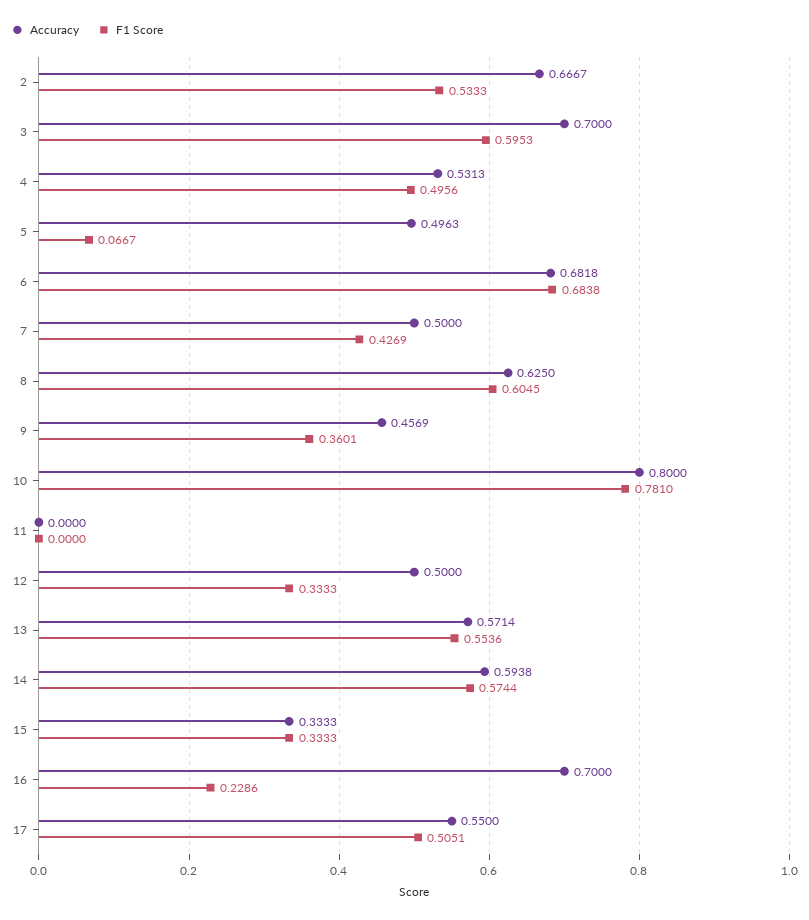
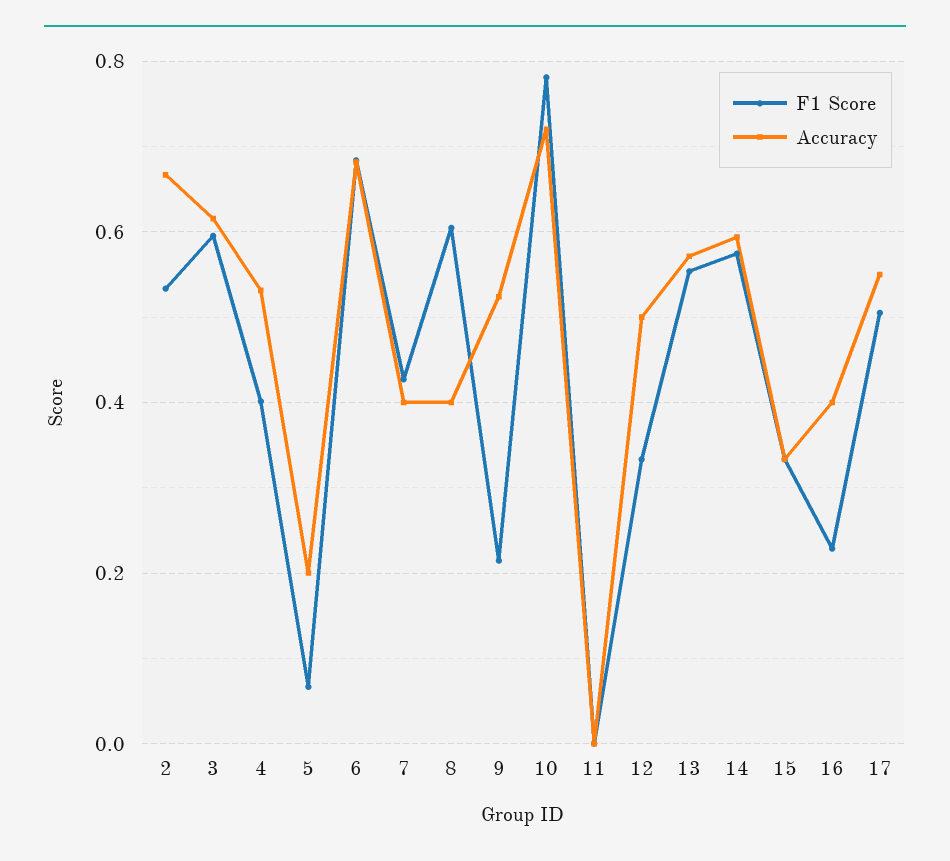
Accuracy, 3: 0.7 -> 0.62
F1 Score, 4: 0.4956 -> 0.4
Accuracy, 5: 0.4963 -> 0.2
Accuracy, 7: 0.5 -> 0.4
Accuracy, 8: 0.625 -> 0.4
Accuracy, 9: 0.4569 -> 0.52
F1 Score, 9: 0.3601 -> 0.22
Accuracy, 10: 0.8 -> 0.72
Accuracy, 16: 0.7 -> 0.4

